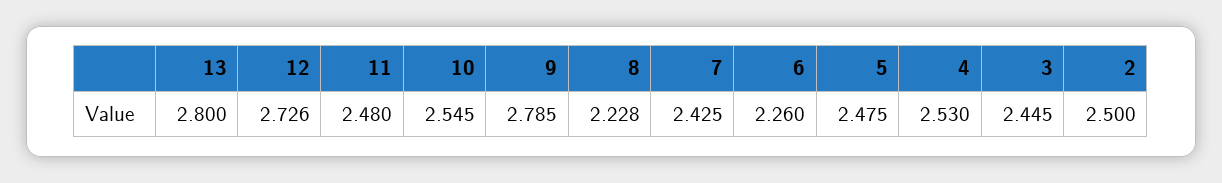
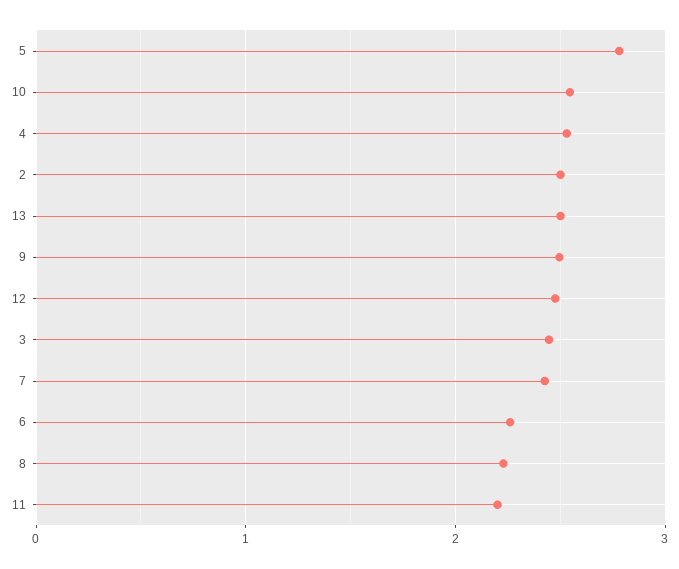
13: 2.8 -> 2.5
12: 2.726 -> 2.5
11: 2.48 -> 2.2
9: 2.785 -> 2.5
5: 2.475 -> 2.8

